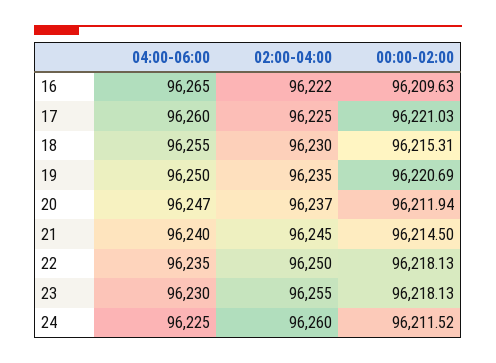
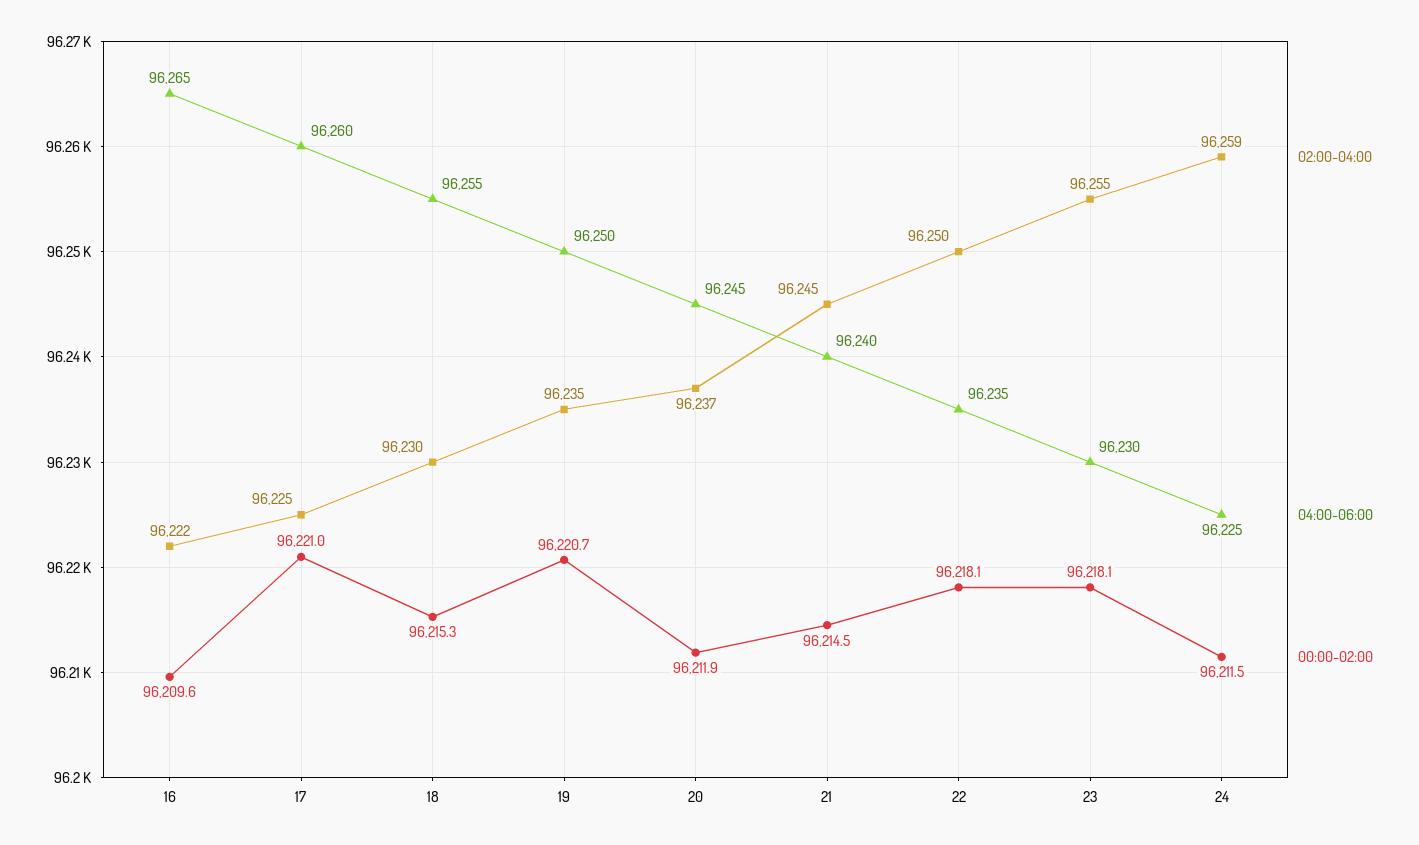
04:00-06:00, 20: 96247 -> 96245
02:00-04:00, 24: 96260 -> 96259

